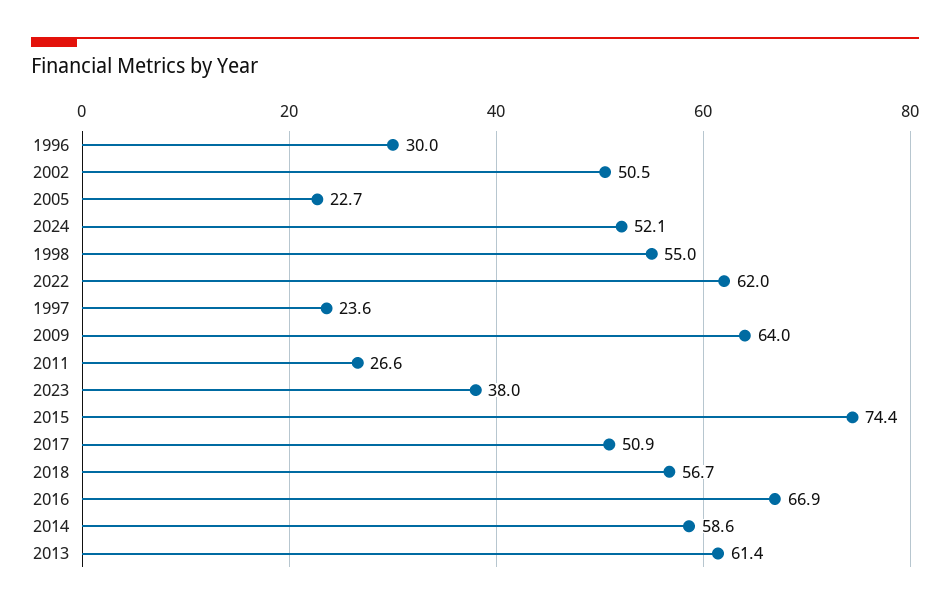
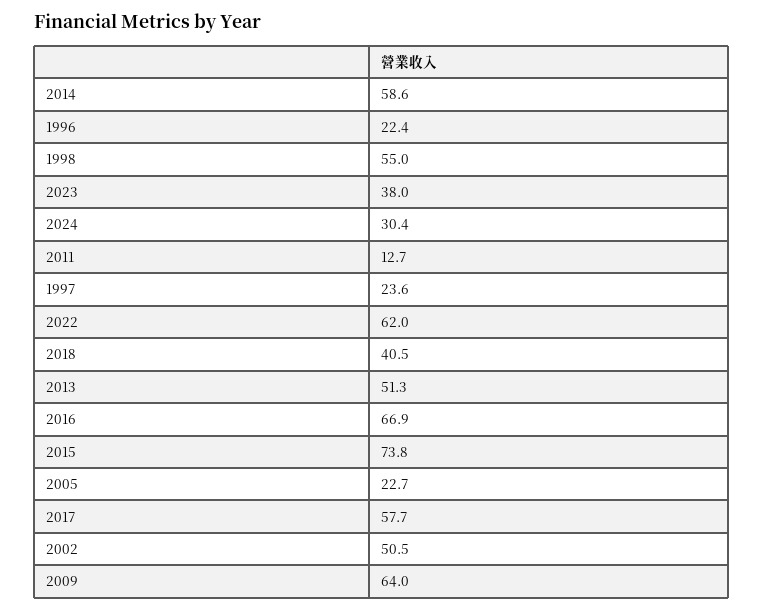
1996: 30 -> 22.4
2024: 52.1 -> 30.4
2011: 26.6 -> 12.7
2015: 74.4 -> 73.8
2017: 50.9 -> 57.7
2018: 56.7 -> 40.5
2013: 61.4 -> 51.3

